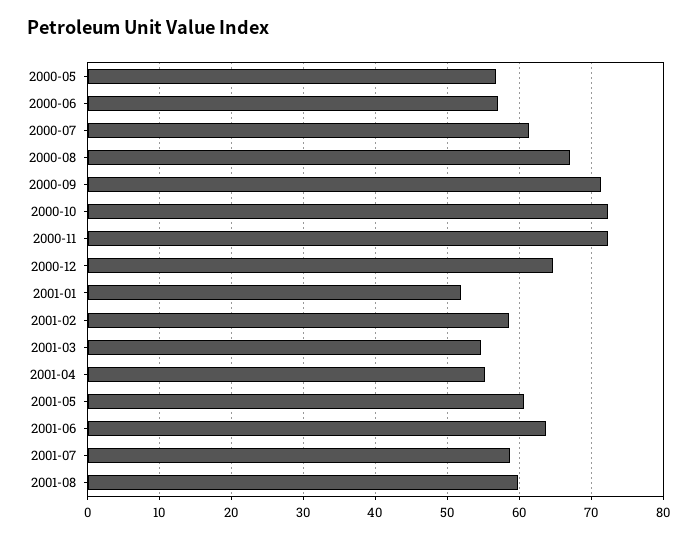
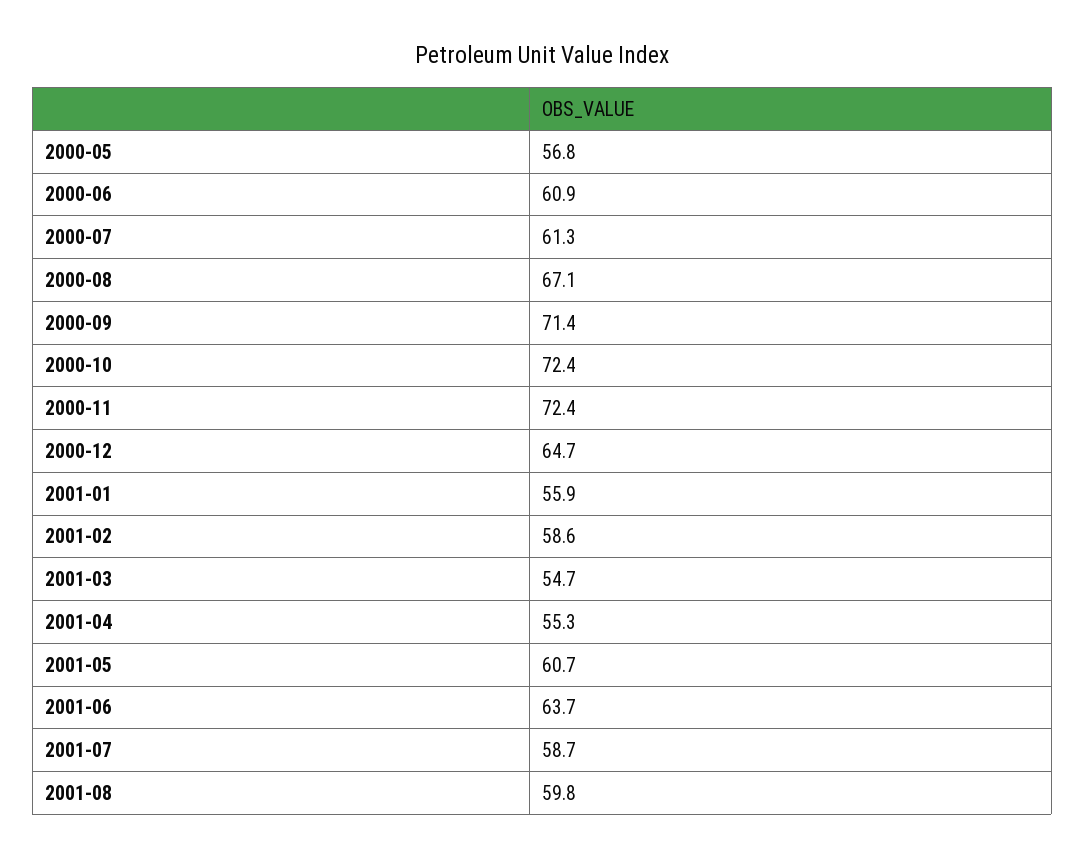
2000-06: 57 -> 60.9
2001-01: 52 -> 55.9

